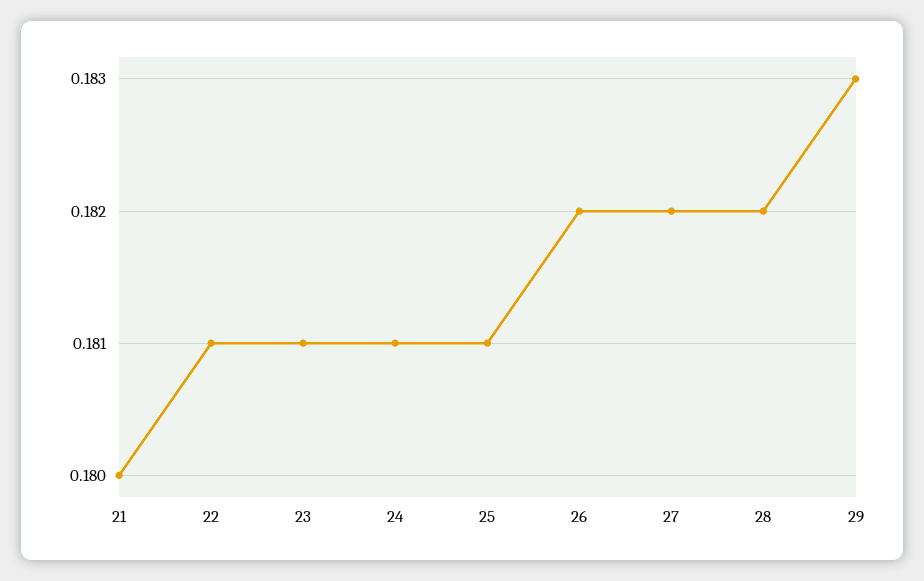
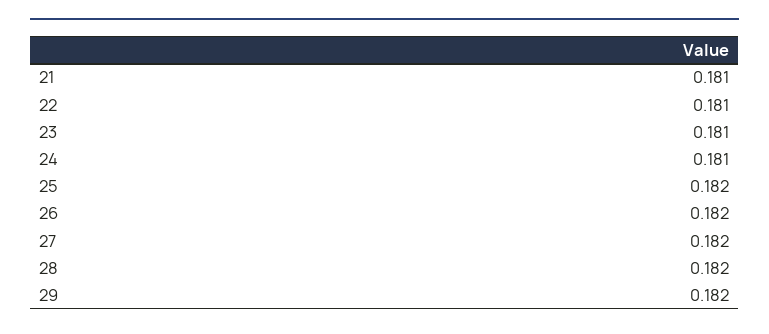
21: 0.18 -> 0.181
25: 0.181 -> 0.182
29: 0.183 -> 0.182

